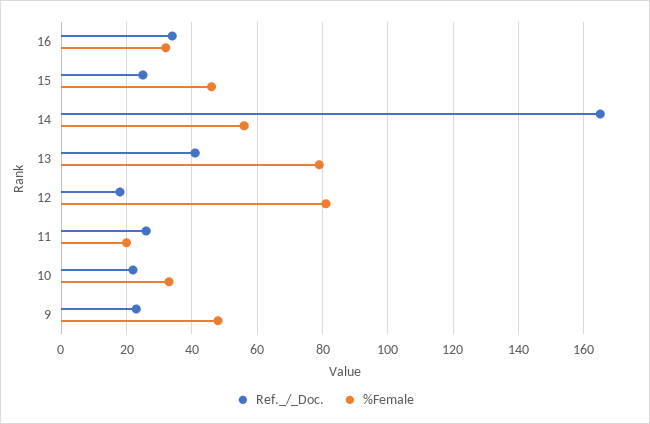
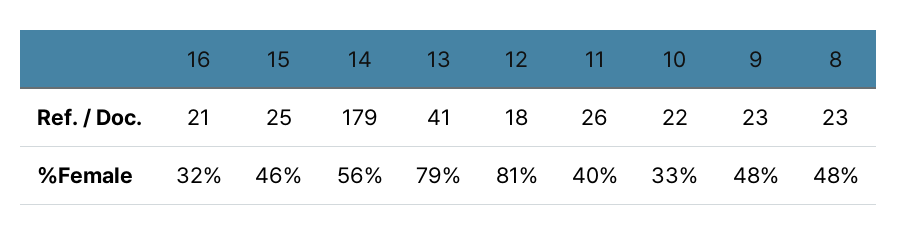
Ref._/_Doc., 16: 35 -> 21
Ref._/_Doc., 14: 165 -> 179
%Female, 11: 20 -> 40
Ref._/_Doc., 8: none -> 23
%Female, 8: none -> 48

